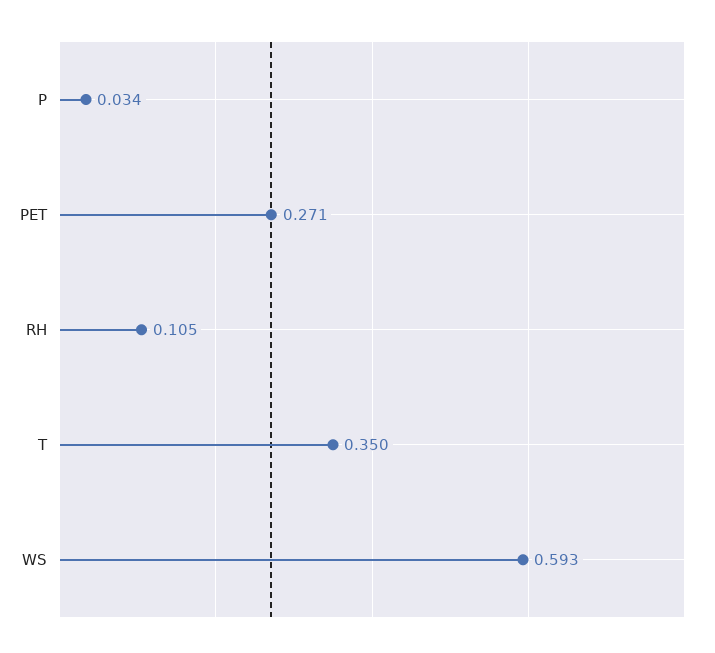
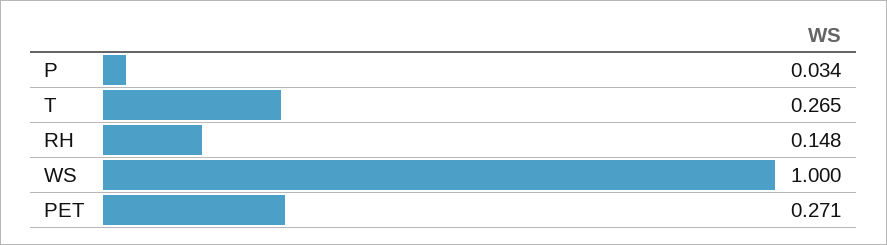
RH: 0.105 -> 0.148
T: 0.35 -> 0.265
WS: 0.593 -> 1

